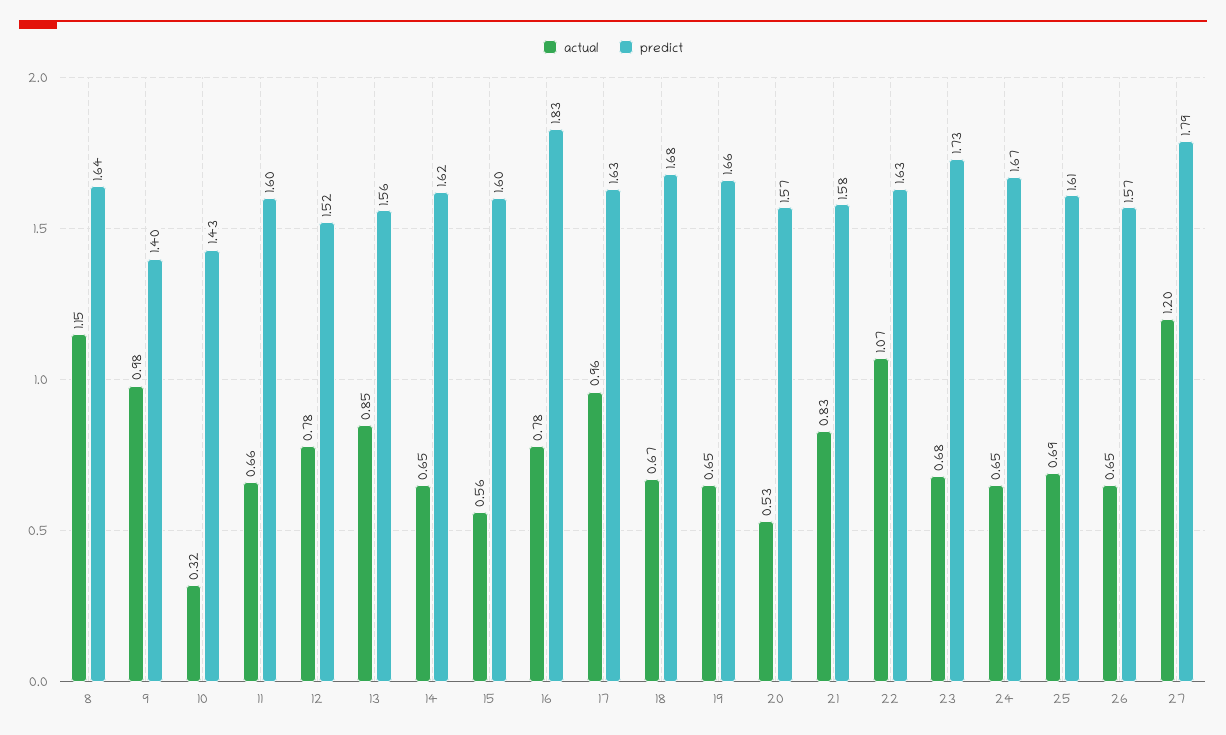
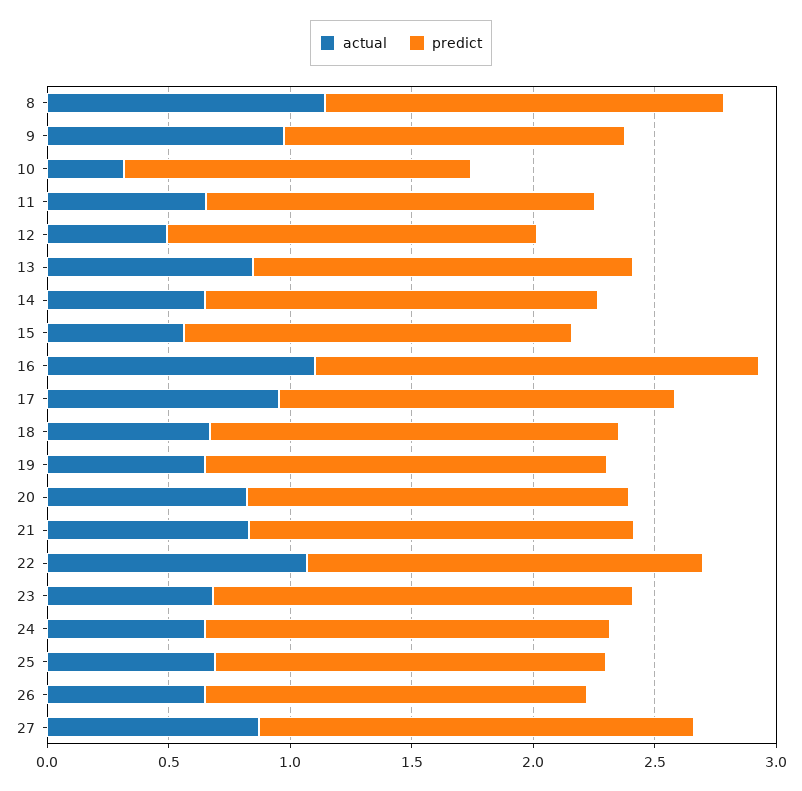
actual, 12: 0.78 -> 0.5
actual, 16: 0.78 -> 1.1
actual, 20: 0.53 -> 0.8
actual, 27: 1.2 -> 0.9

